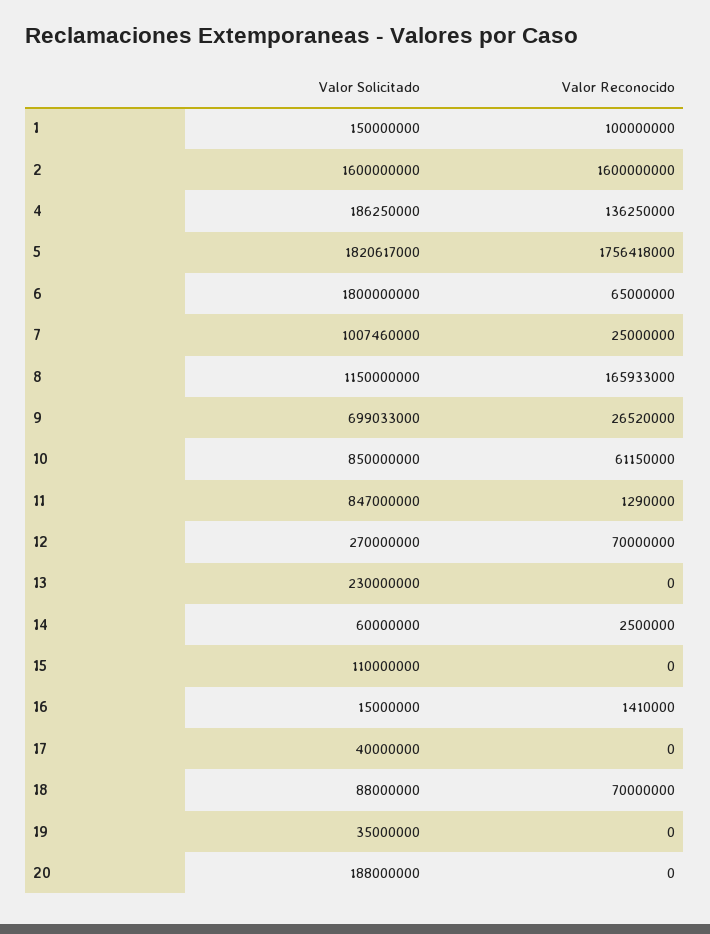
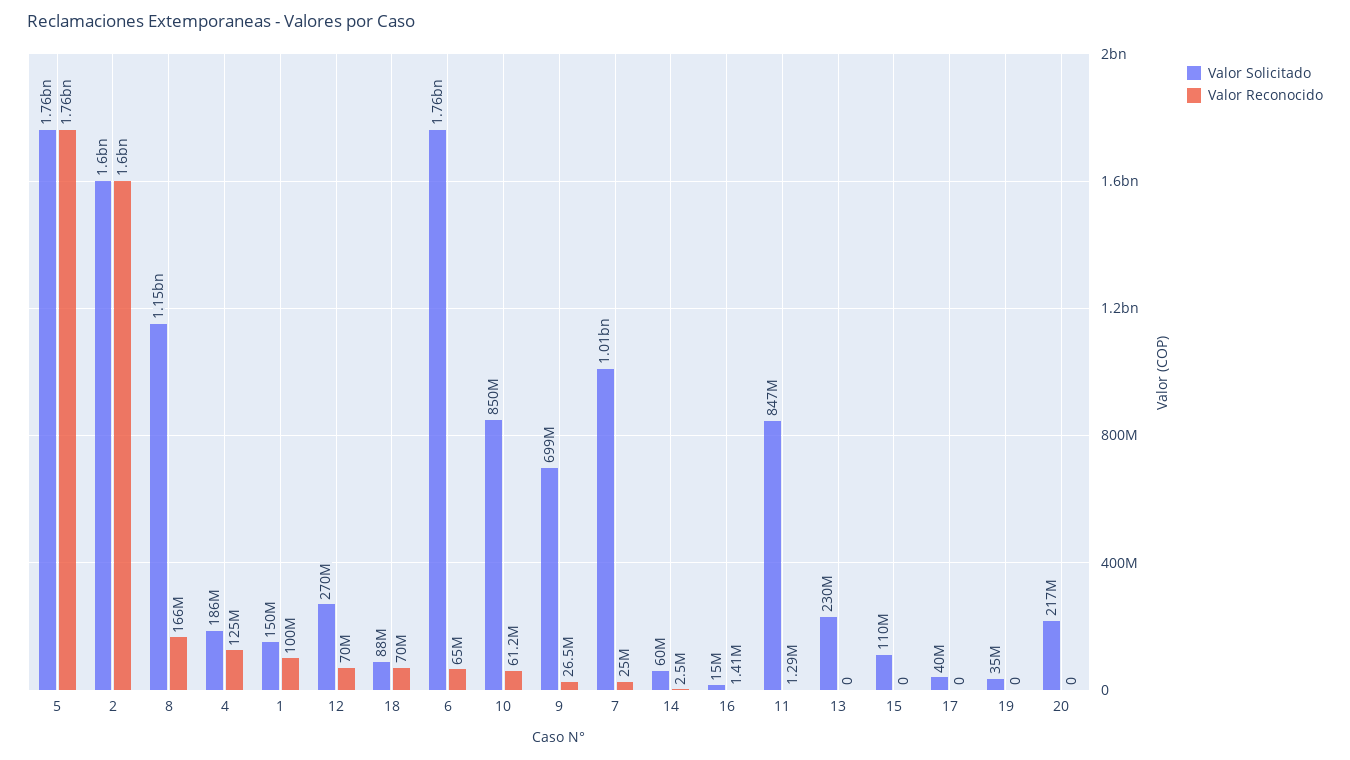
Valor Reconocido, 4: 136250000 -> 125000000
Valor Solicitado, 5: 1820617000 -> 1760000000
Valor Solicitado, 6: 1800000000 -> 1760000000
Valor Solicitado, 20: 188000000 -> 217000000

